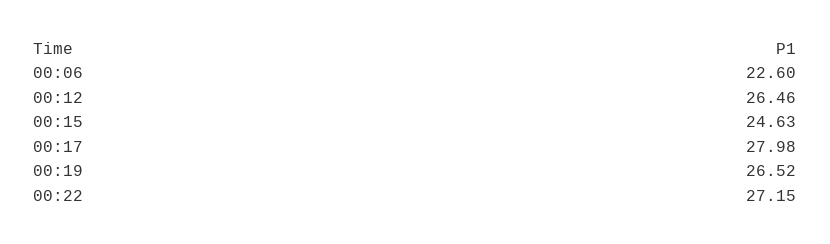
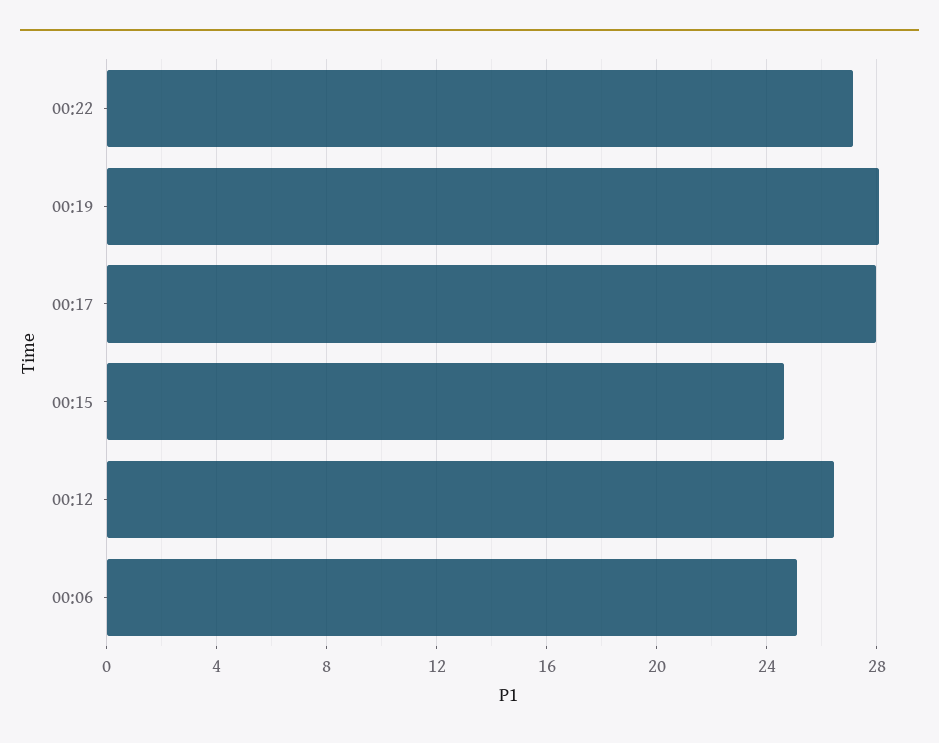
00:06: 22.6 -> 25
00:19: 26.52 -> 28

